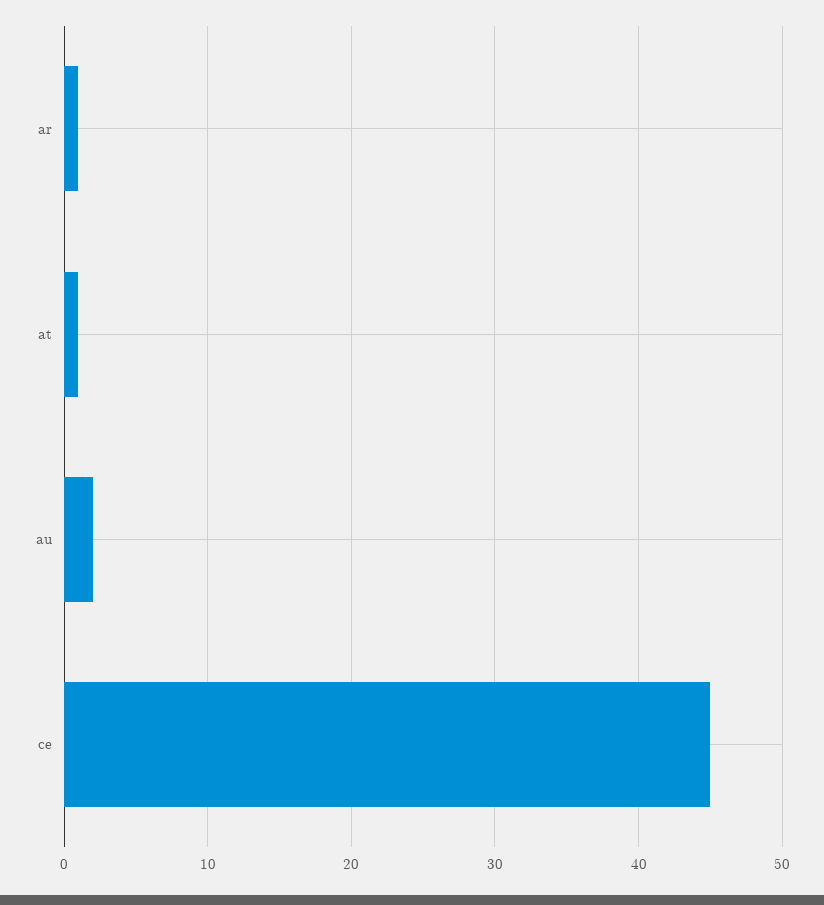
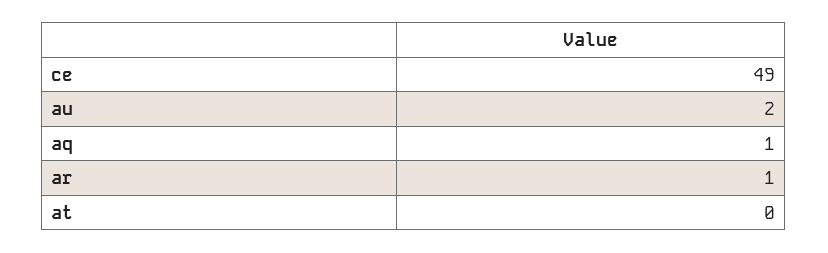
at: 1 -> 0
ce: 45 -> 49
aq: none -> 1

